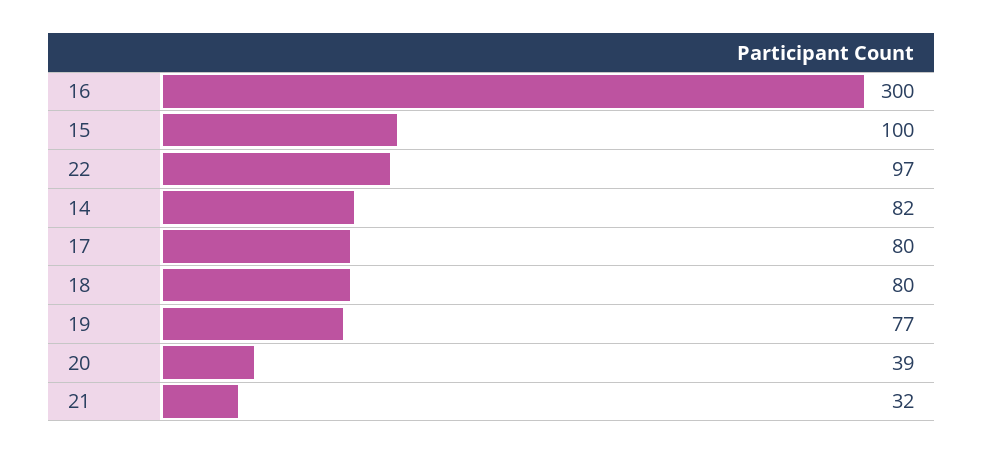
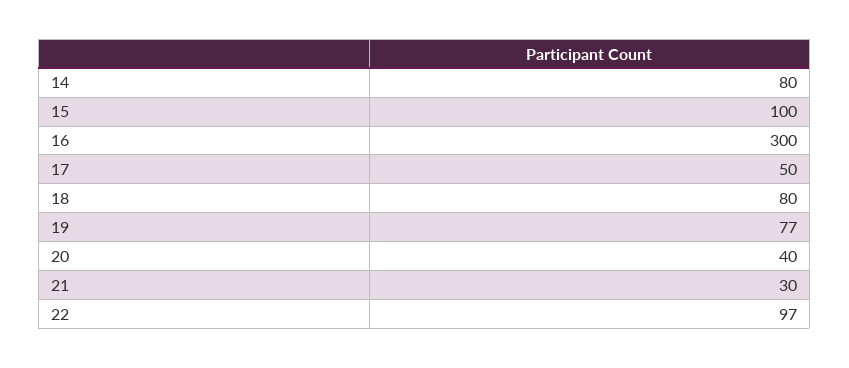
14: 82 -> 80
17: 80 -> 50
20: 39 -> 40
21: 32 -> 30

